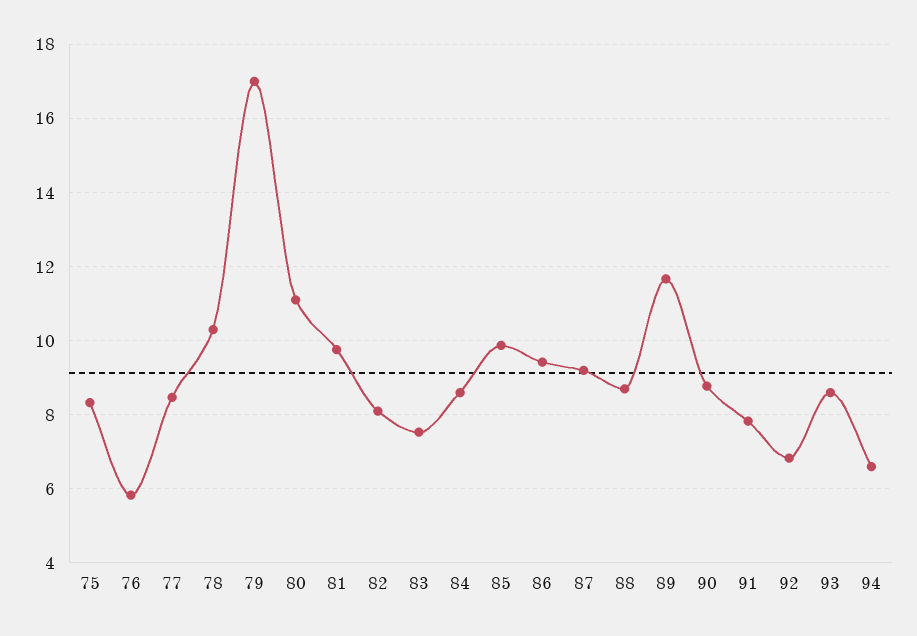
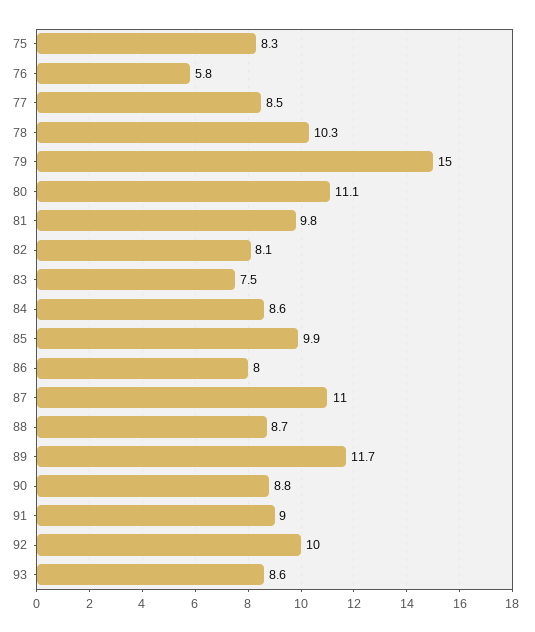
79: 17 -> 15
86: 9.4 -> 8
87: 9.2 -> 11
91: 7.8 -> 9
92: 6.8 -> 10
94: 6.6 -> none

